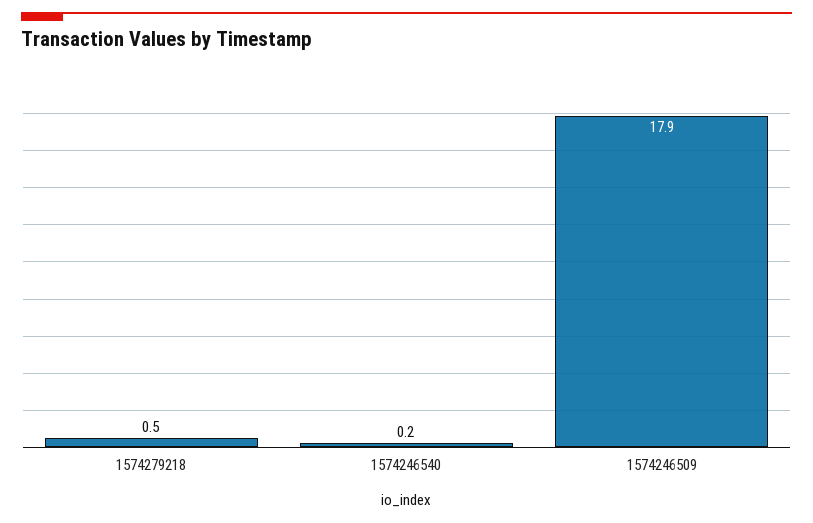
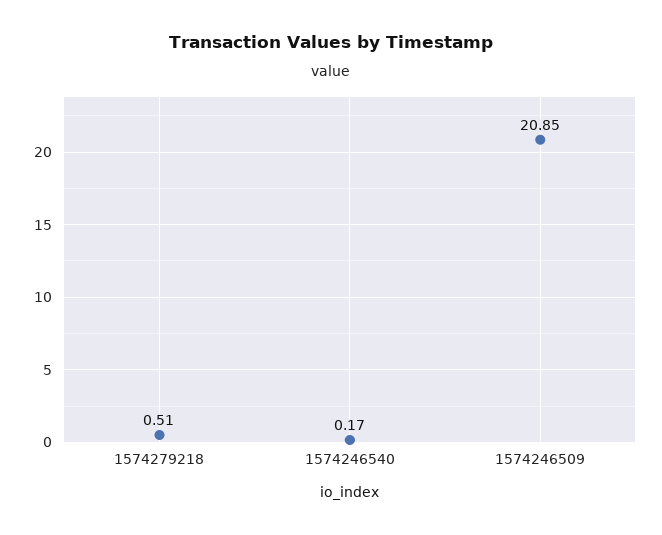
1574246509: 17.9 -> 20.85

